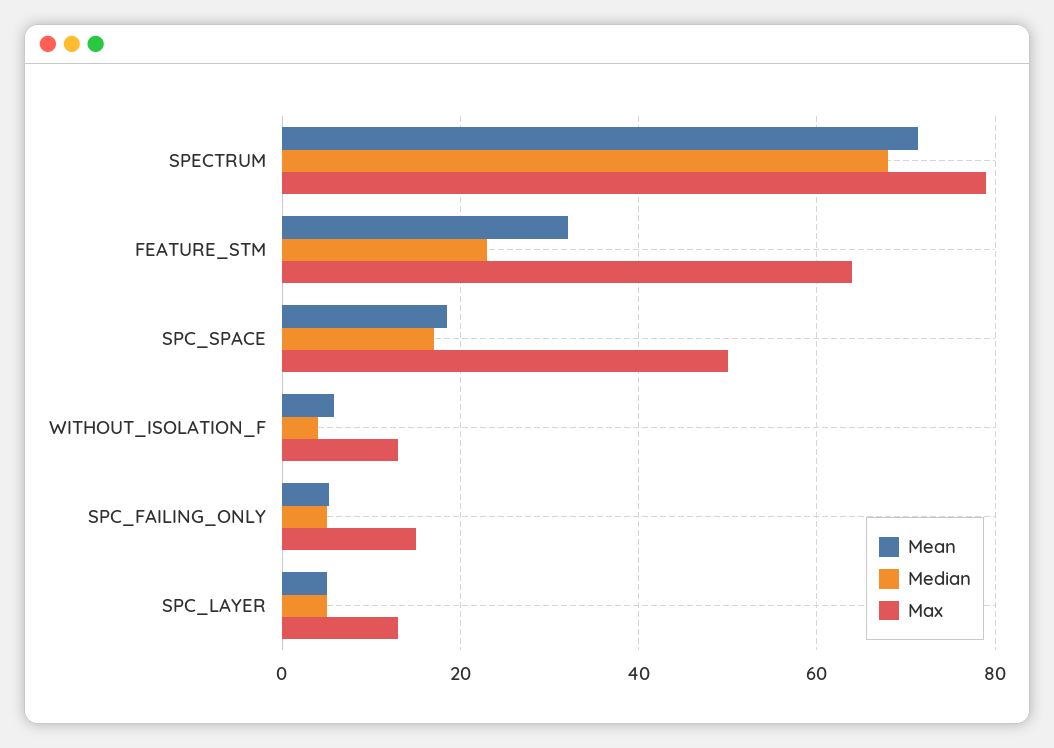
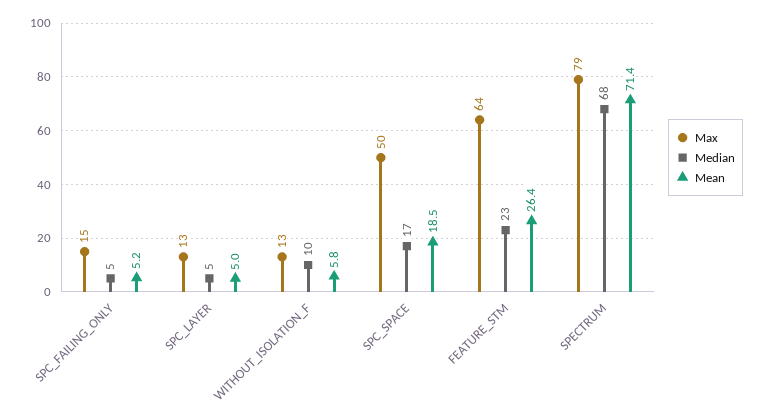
Mean, FEATURE_STM: 32 -> 26.4
Median, WITHOUT_ISOLATION_F: 4 -> 10

